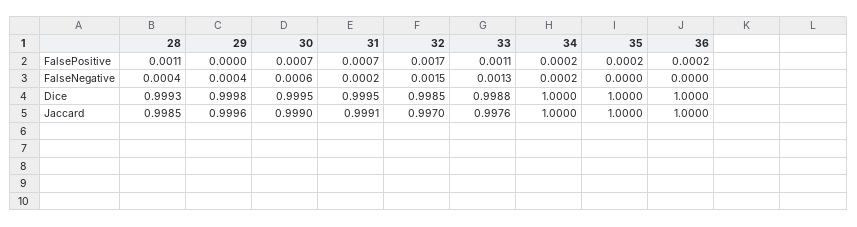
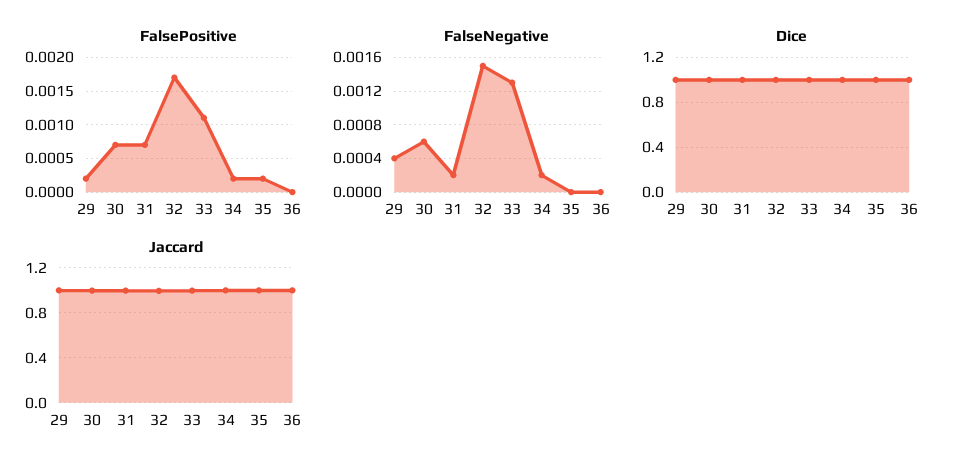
FalsePositive, 28: 0.0011 -> none
FalsePositive, 29: 0 -> 0.0002
FalsePositive, 36: 0.0002 -> 0
FalseNegative, 28: 0.0004 -> none
Dice, 28: 0.9993 -> none
Jaccard, 28: 0.9985 -> none

